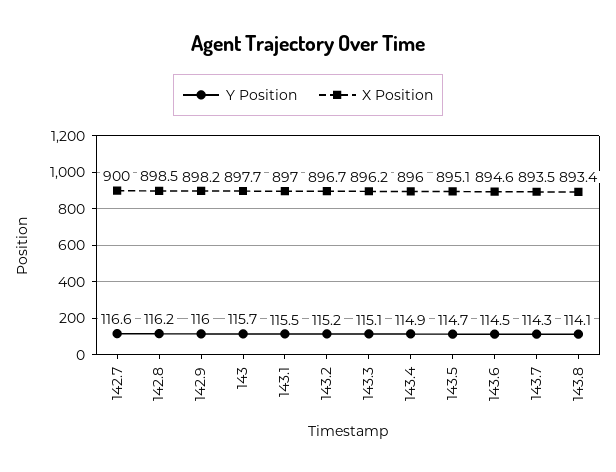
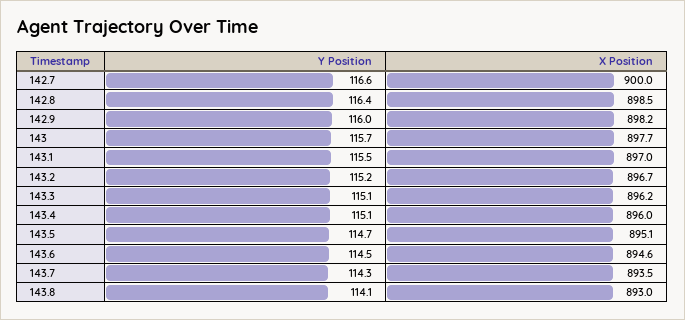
Y Position, 142.8: 116.2 -> 116.4
Y Position, 143.4: 114.9 -> 115.1
X Position, 143.8: 893.4 -> 893

